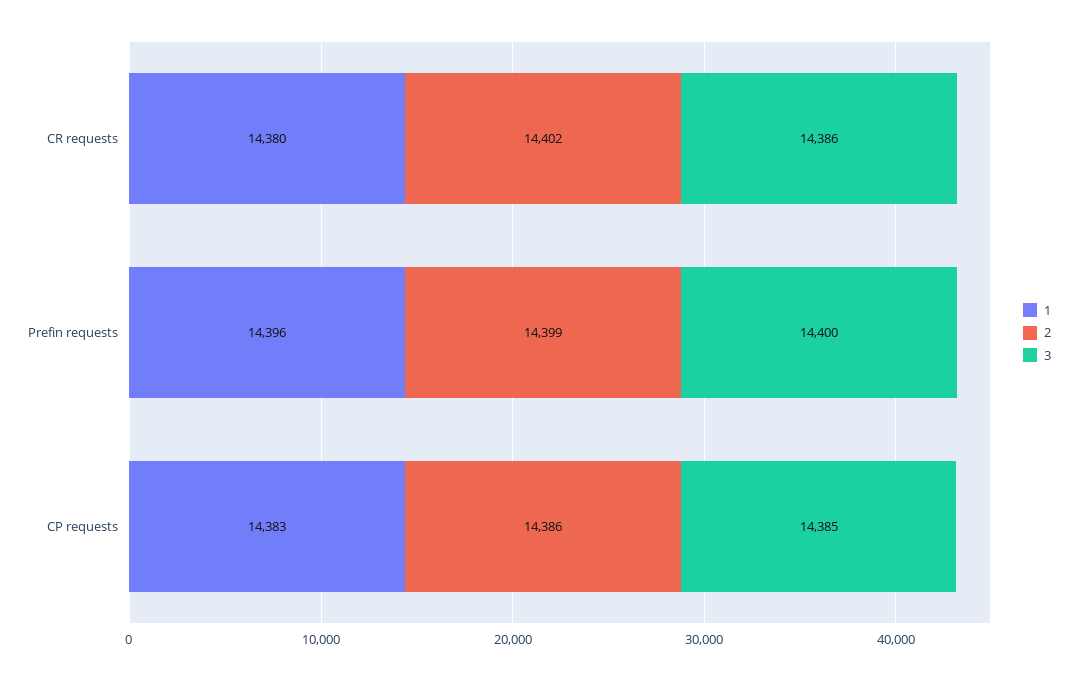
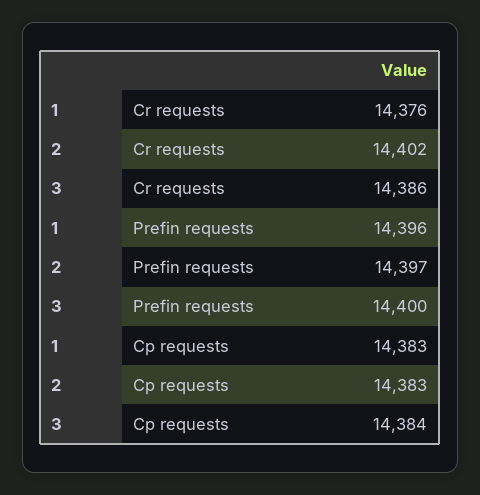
1, CR requests: 14380 -> 14376
2, Prefin requests: 14399 -> 14397
2, CP requests: 14386 -> 14383
3, CP requests: 14385 -> 14384

